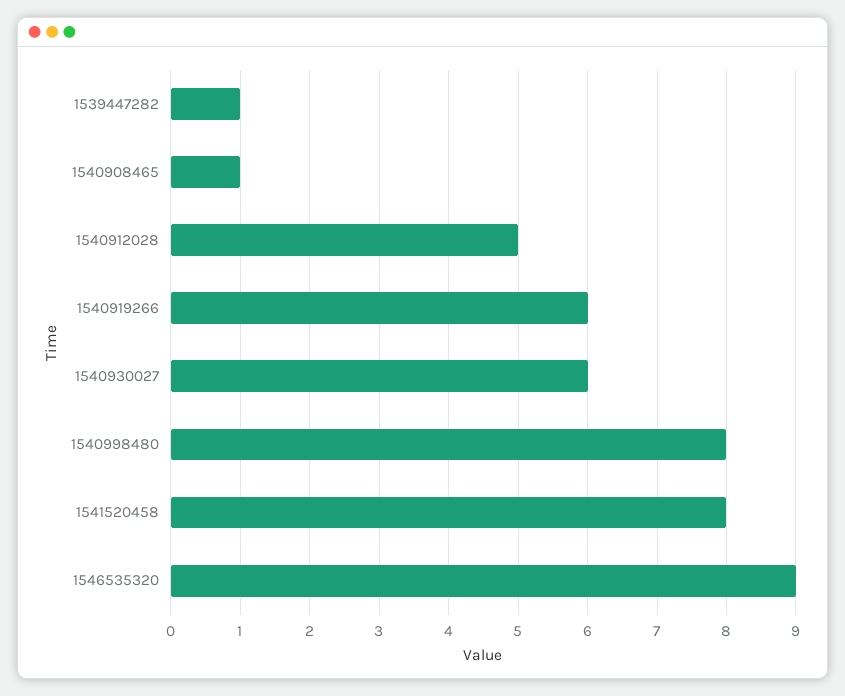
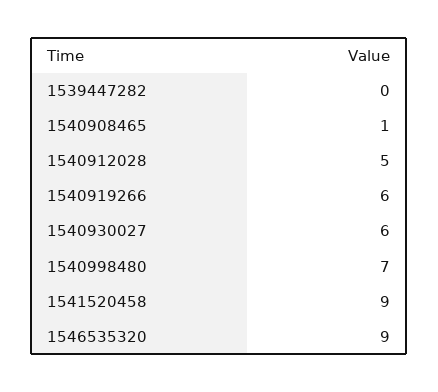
1539447282: 1 -> 0
1540998480: 8 -> 7
1541520458: 8 -> 9

